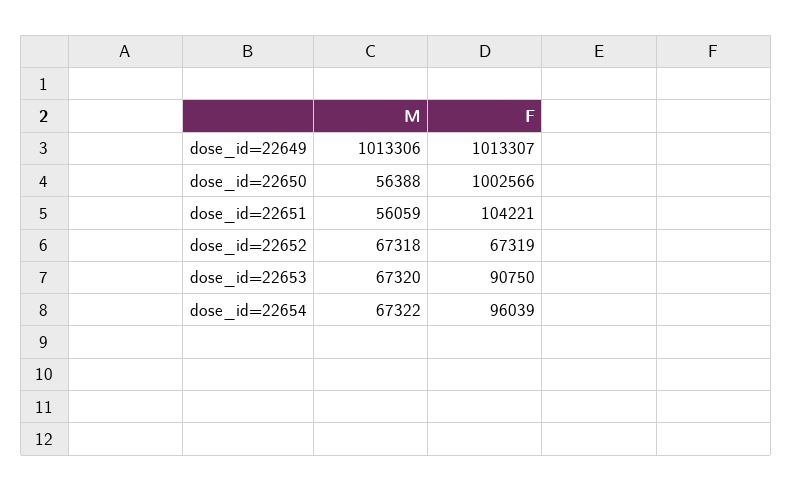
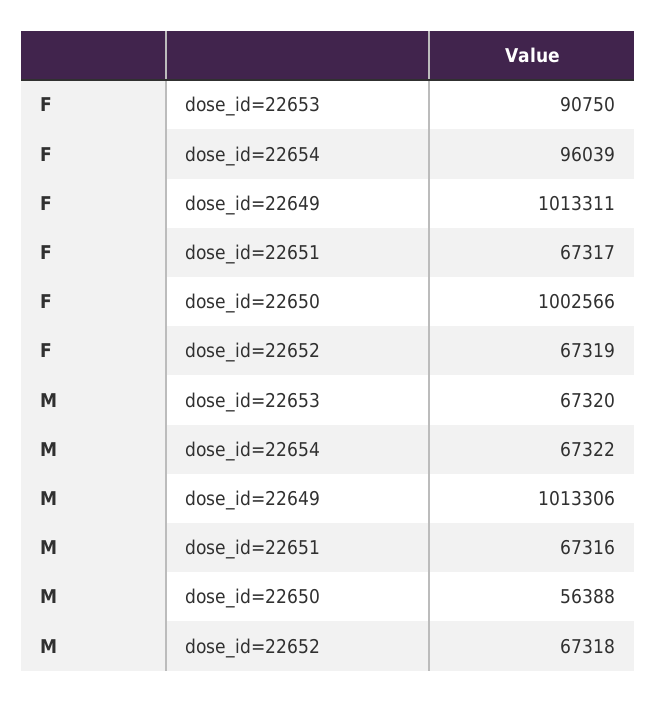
F, dose_id=22649: 1013307 -> 1013311
M, dose_id=22651: 56059 -> 67316
F, dose_id=22651: 104221 -> 67317

